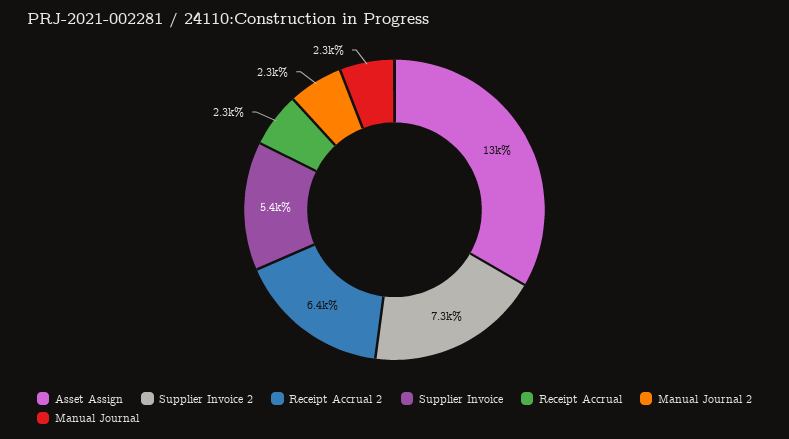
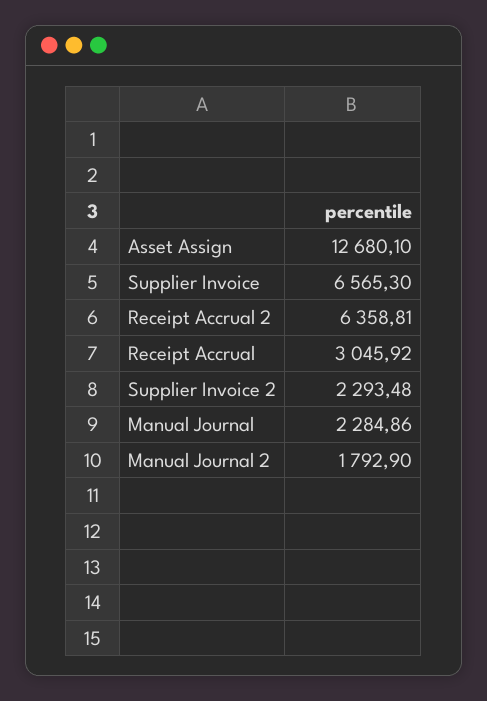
Supplier Invoice 2: 7300 -> 2293.48
Supplier Invoice: 5400 -> 6565.3
Receipt Accrual: 2300 -> 3045.92
Manual Journal 2: 2300 -> 1792.9

